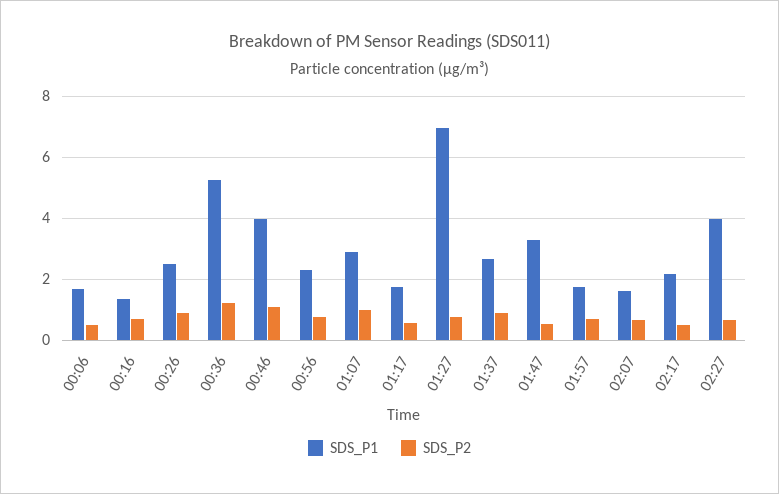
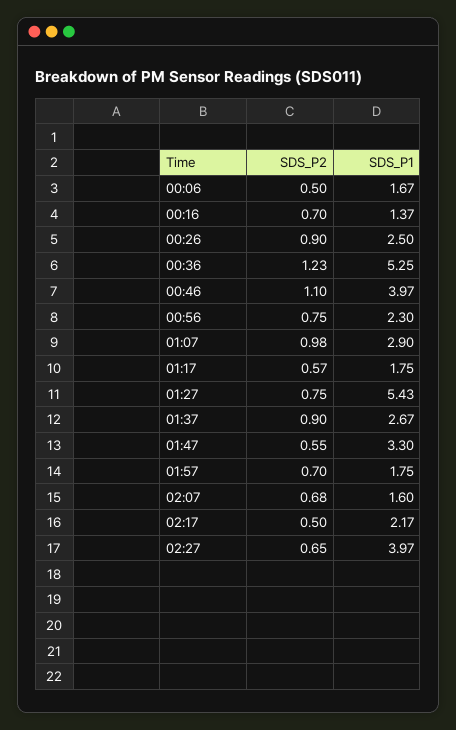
SDS_P1, 01:27: 7 -> 5.43

